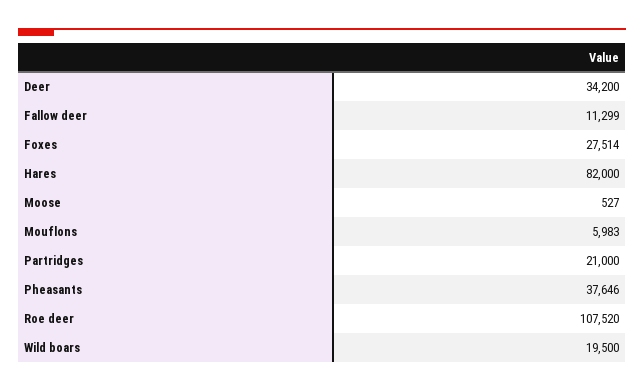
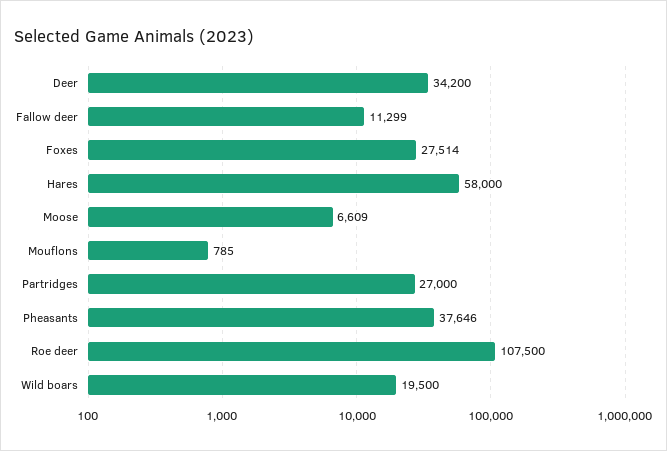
Hares: 82000 -> 58000
Moose: 527 -> 6609
Mouflons: 5983 -> 785
Partridges: 21000 -> 27000
Roe deer: 107520 -> 107500

